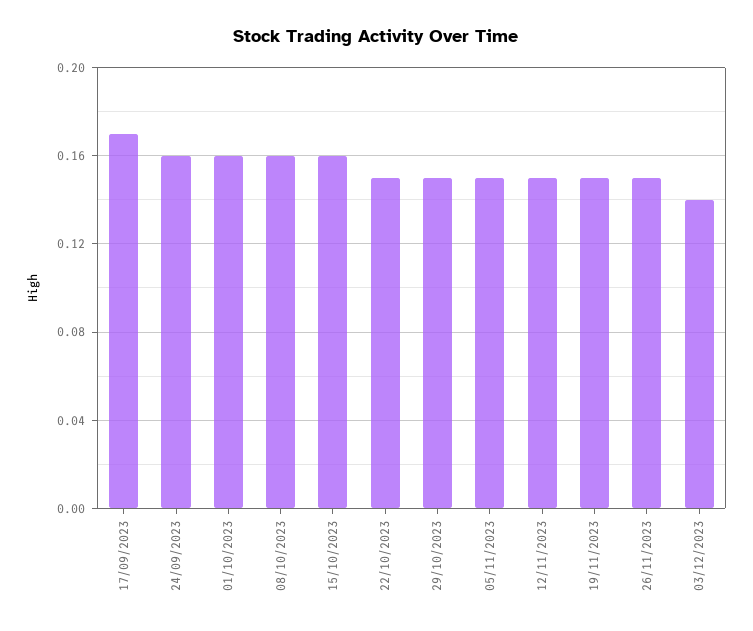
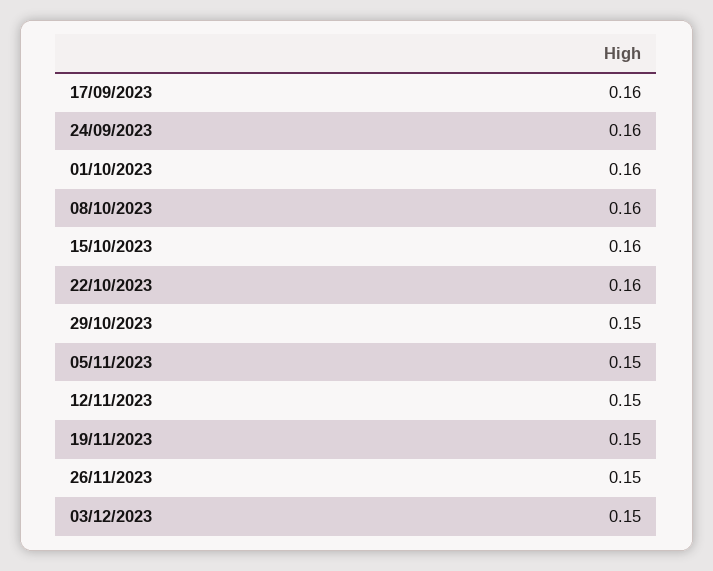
17/09/2023: 0.17 -> 0.16
22/10/2023: 0.15 -> 0.16
03/12/2023: 0.14 -> 0.15

